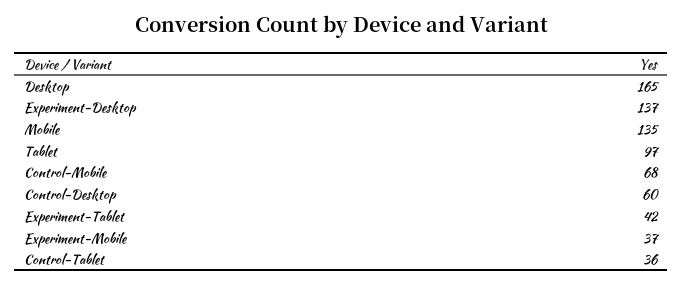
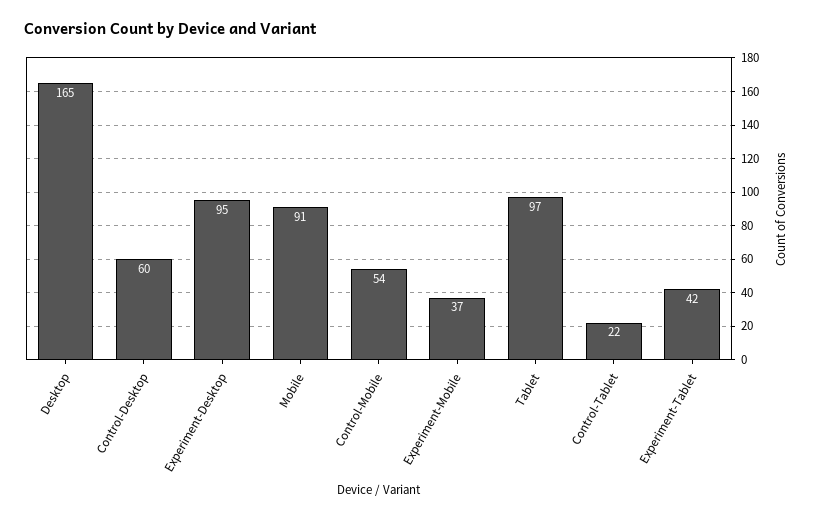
Experiment-Desktop: 137 -> 95
Mobile: 135 -> 91
Control-Mobile: 68 -> 54
Control-Tablet: 36 -> 22

